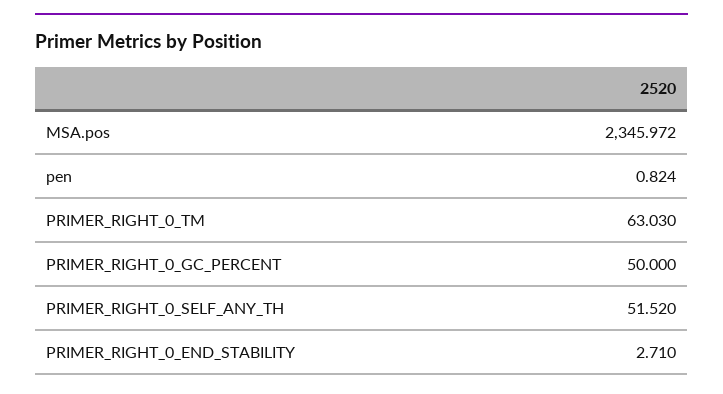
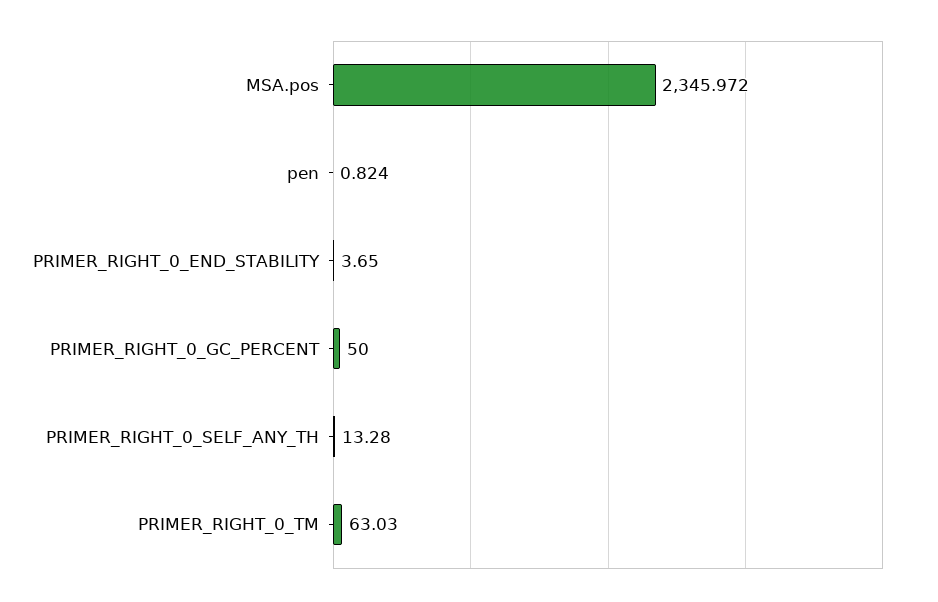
PRIMER_RIGHT_0_SELF_ANY_TH: 51.52 -> 13.28
PRIMER_RIGHT_0_END_STABILITY: 2.71 -> 3.65

